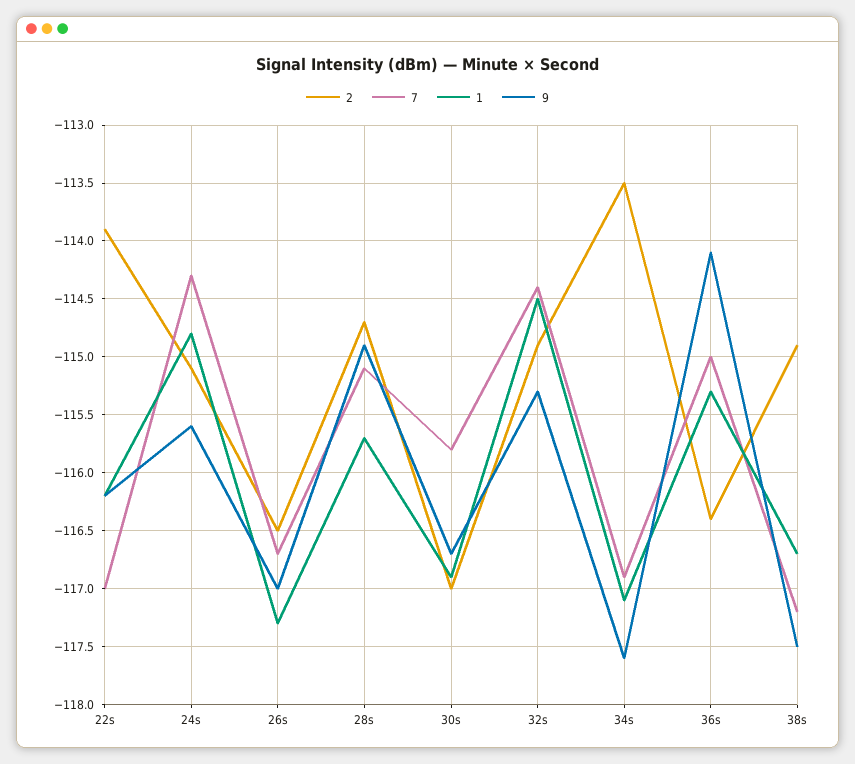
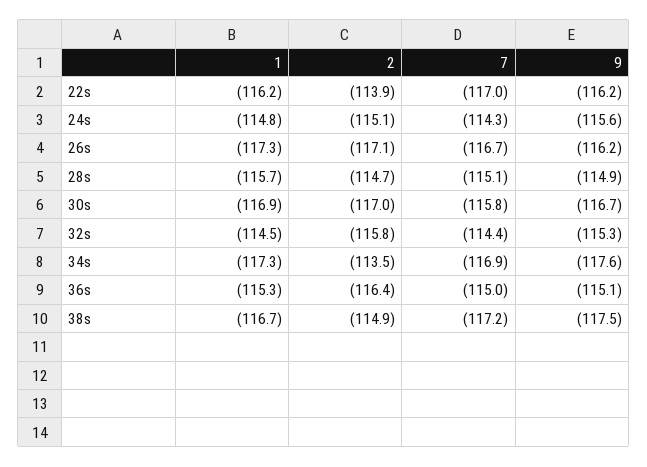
2, 26s: -116.5 -> -117.1
9, 26s: -117 -> -116.2
2, 32s: -114.9 -> -115.8
1, 34s: -117.1 -> -117.3
9, 36s: -114.1 -> -115.1

